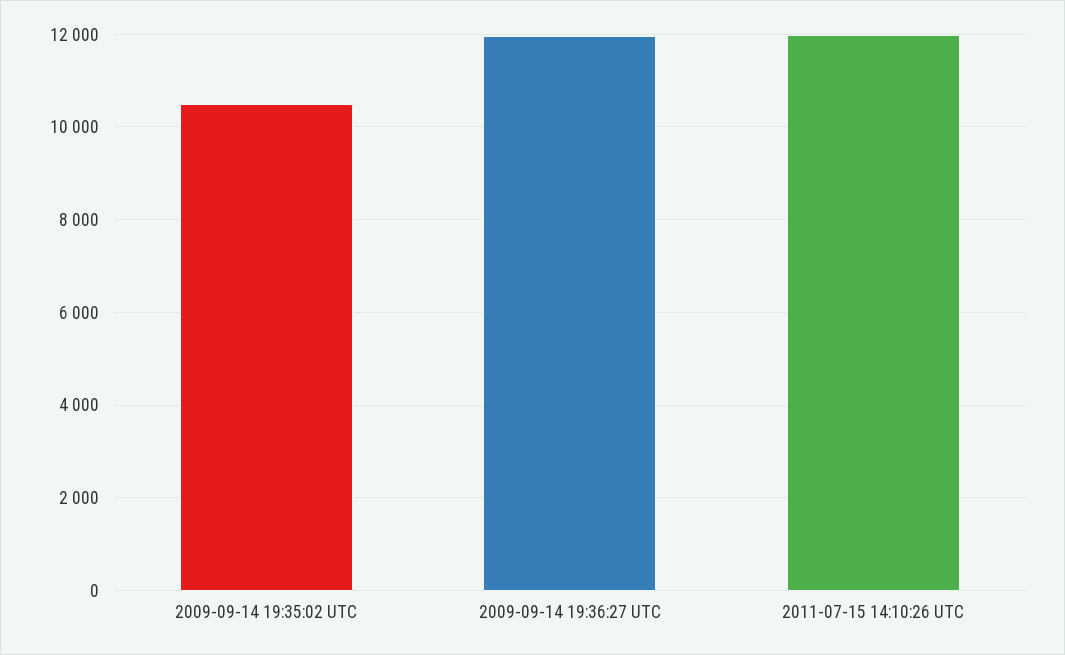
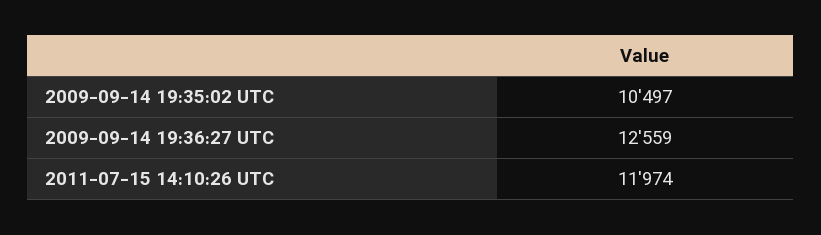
2009-09-14 19:36:27 UTC: 12000 -> 12559

